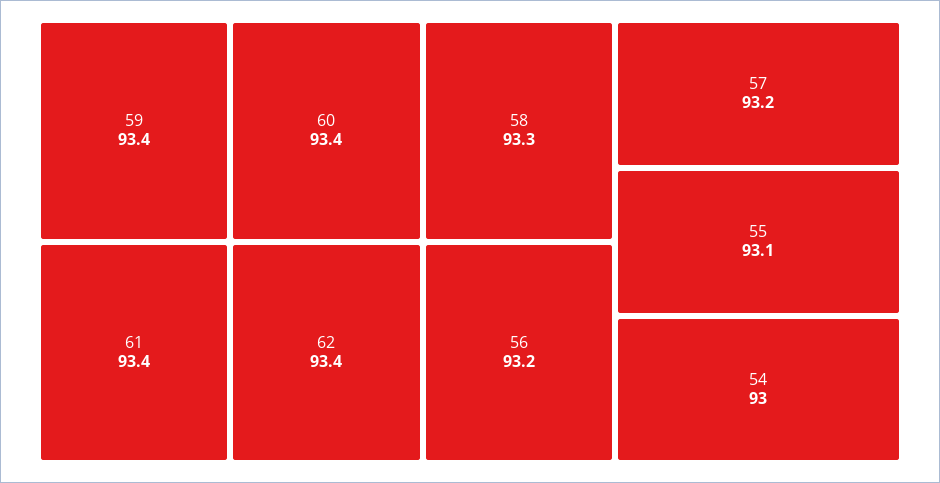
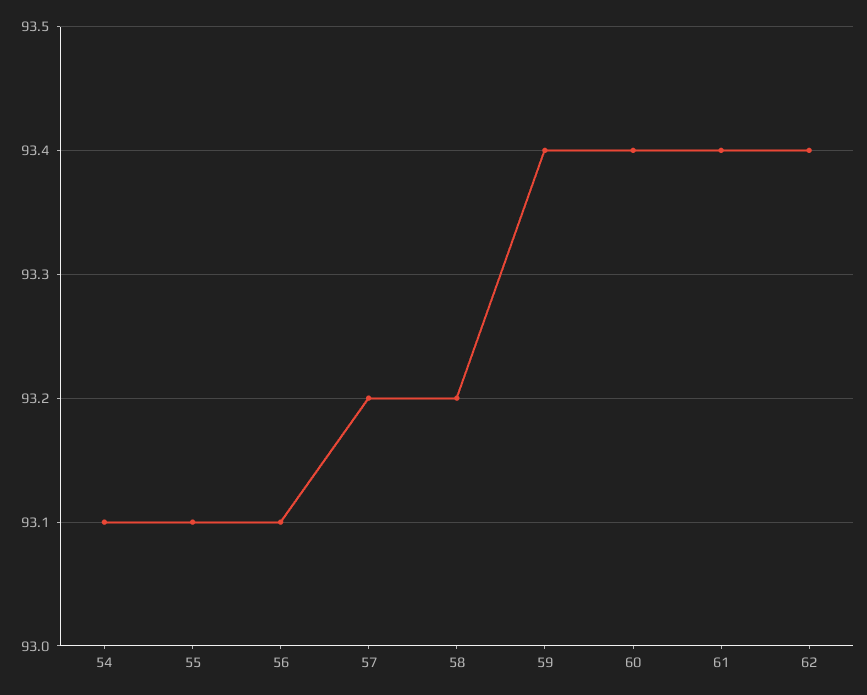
58: 93.3 -> 93.2
56: 93.2 -> 93.1
54: 93 -> 93.1

